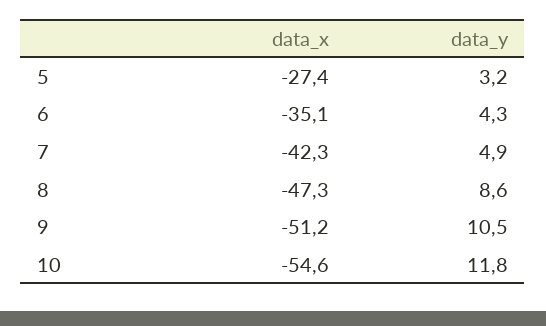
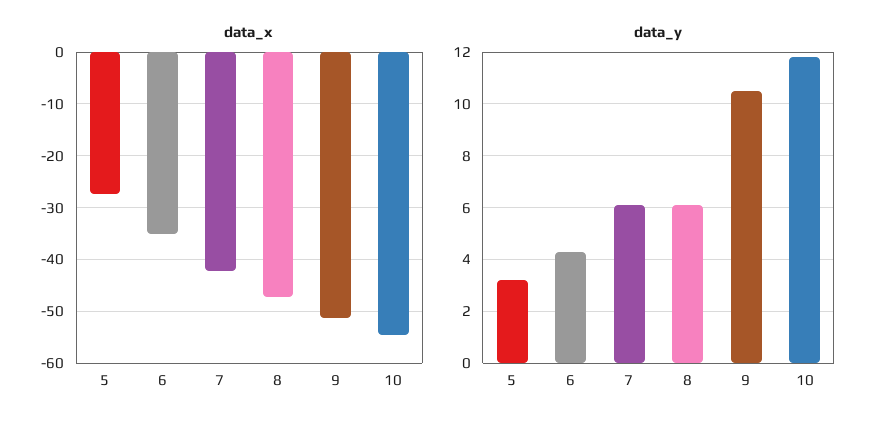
data_y, 7: 4.9 -> 6
data_y, 8: 8.6 -> 6

